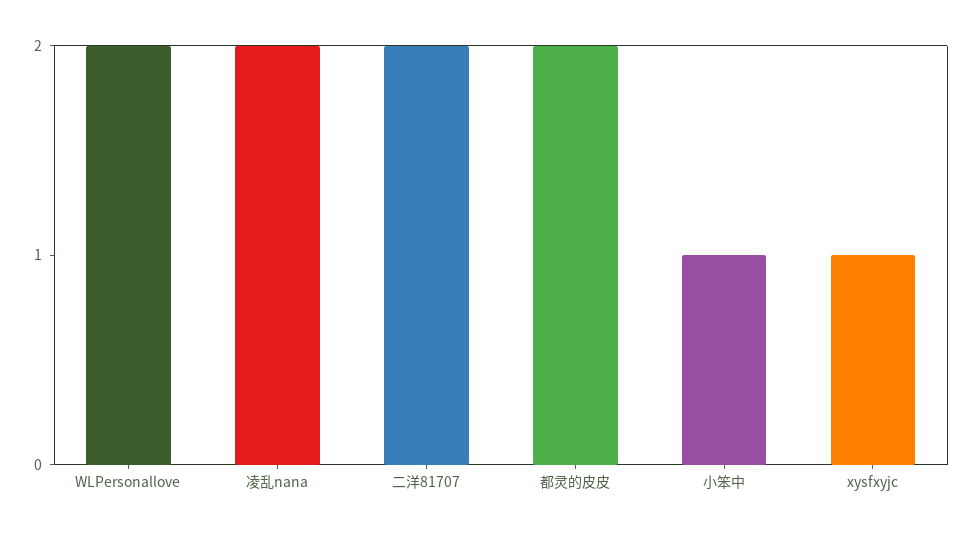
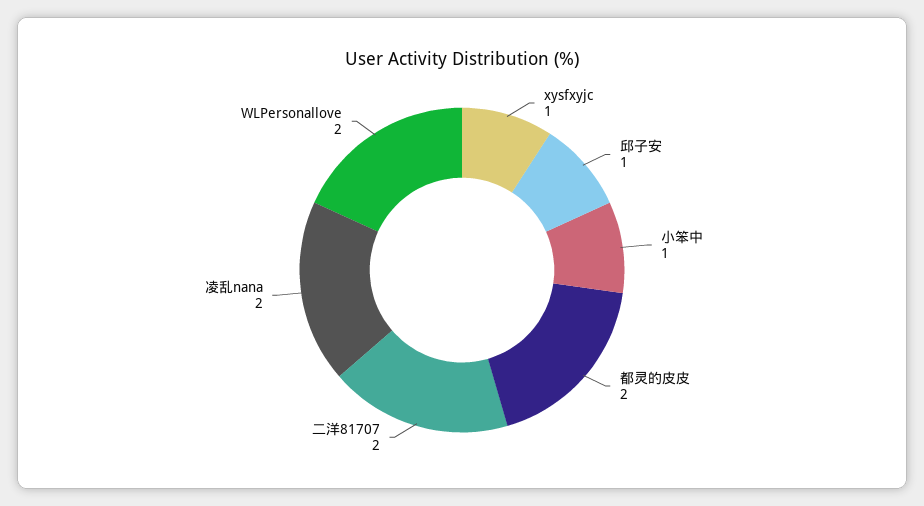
邱子安: none -> 1

